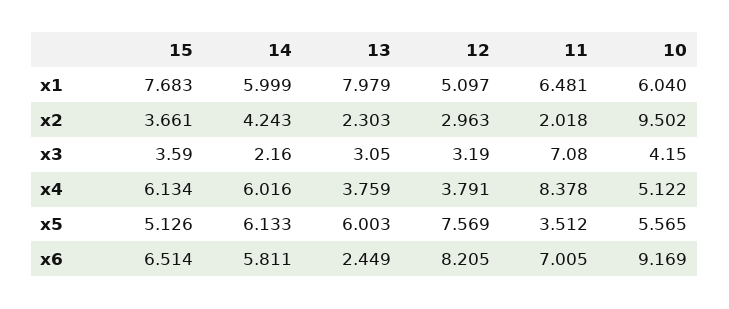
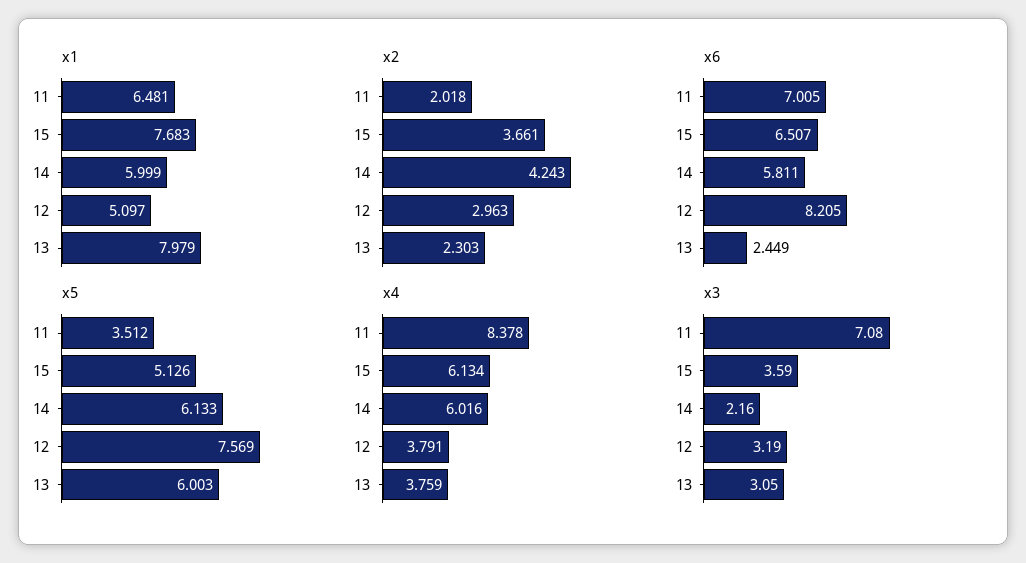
x1, 10: 6.04 -> none
x2, 10: 9.502 -> none
x3, 10: 4.15 -> none
x4, 10: 5.122 -> none
x5, 10: 5.565 -> none
x6, 15: 6.514 -> 6.507
x6, 10: 9.169 -> none

